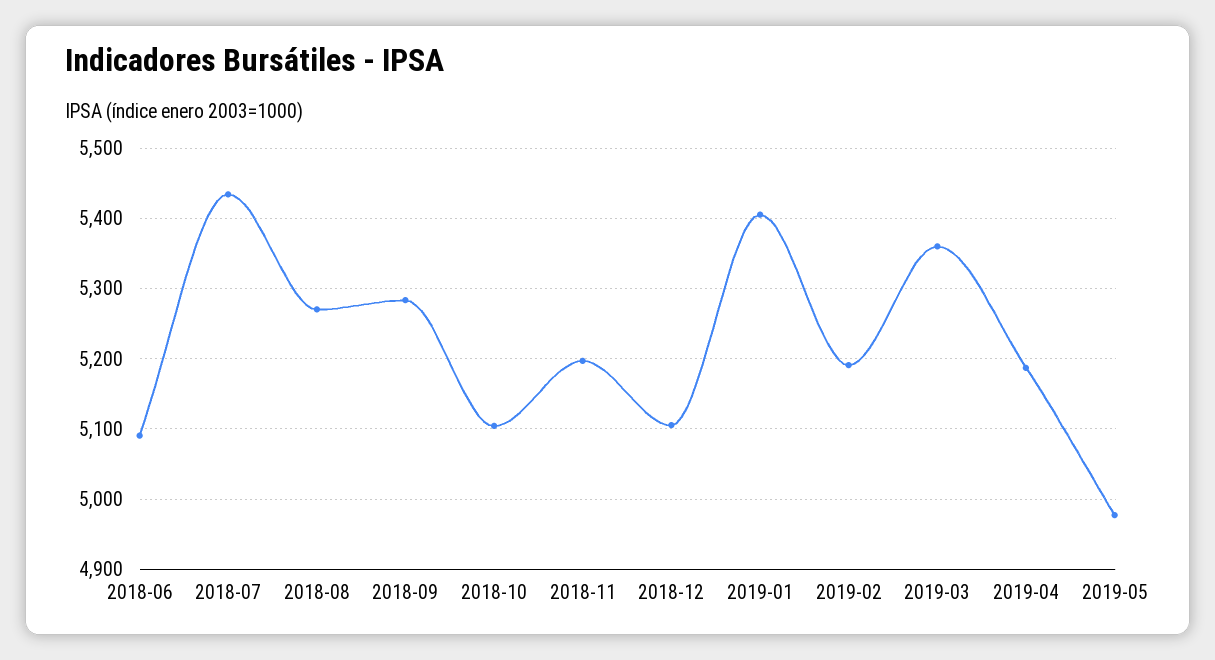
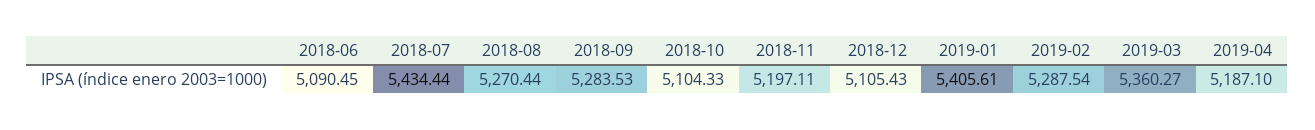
2019-02: 5190 -> 5287.54
2019-05: 4980 -> none

